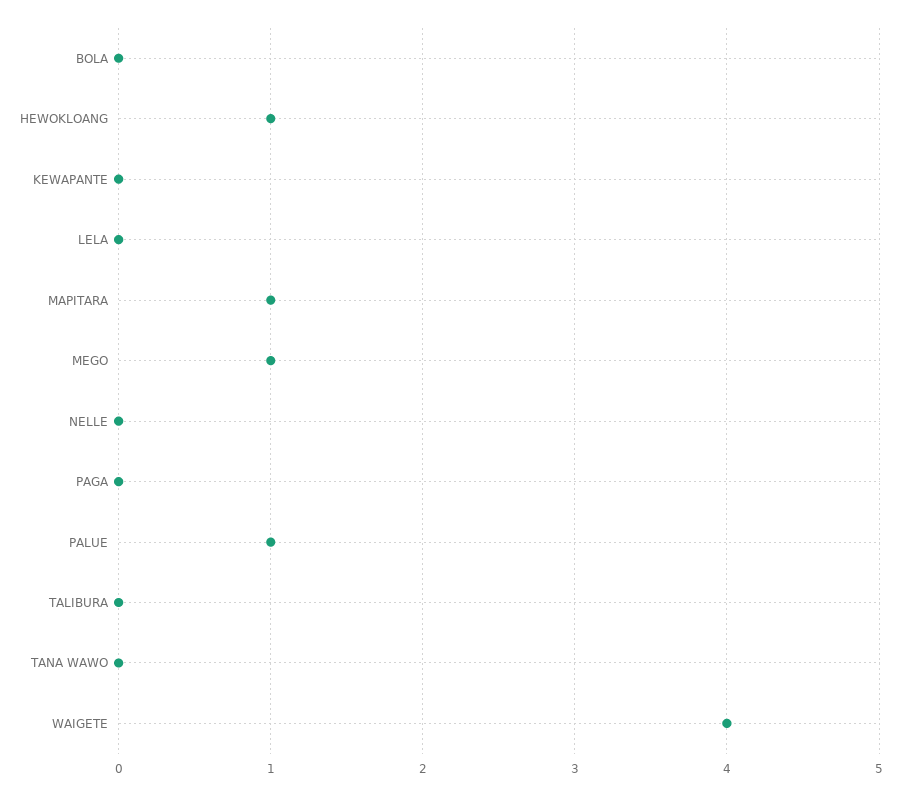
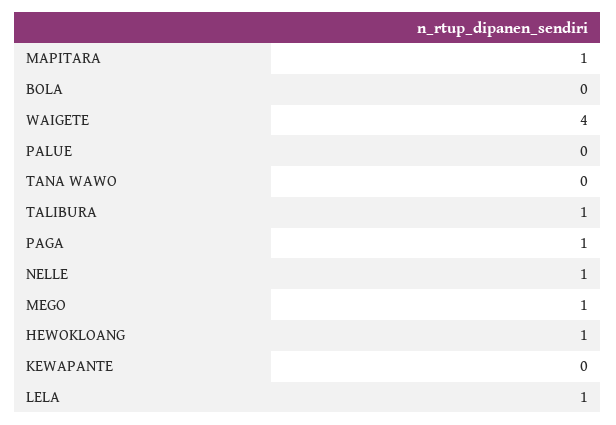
LELA: 0 -> 1
NELLE: 0 -> 1
PAGA: 0 -> 1
PALUE: 1 -> 0
TALIBURA: 0 -> 1

